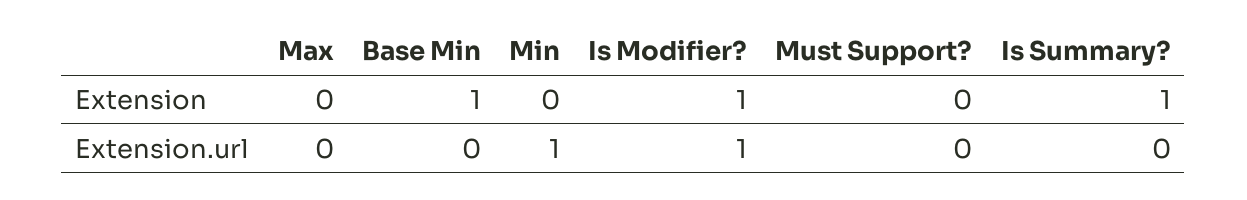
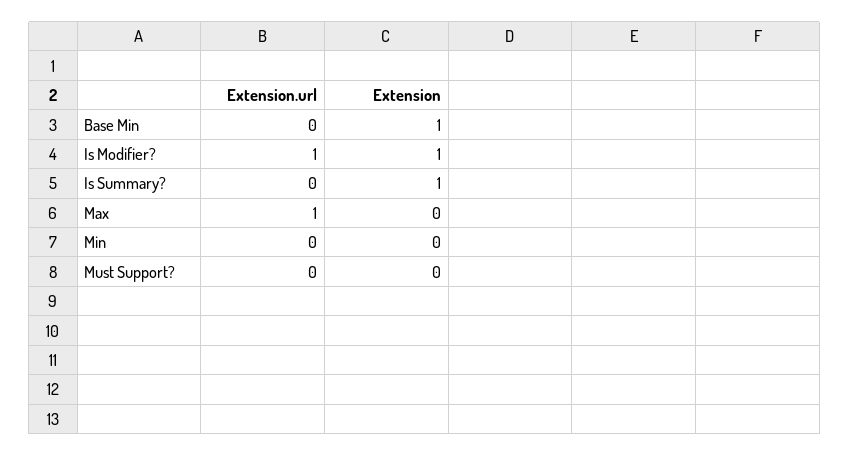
Max, Extension.url: 0 -> 1
Min, Extension.url: 1 -> 0

